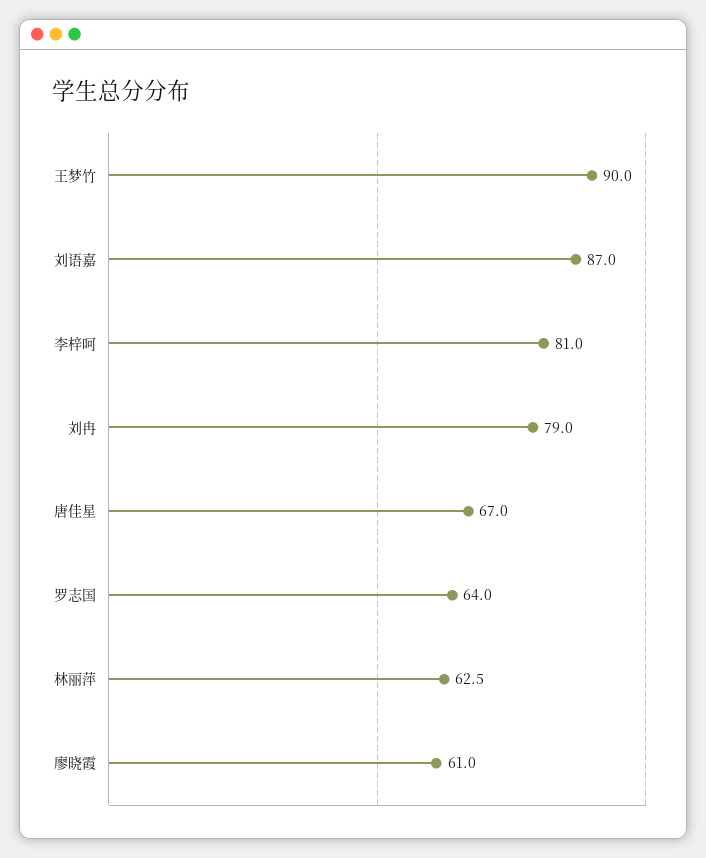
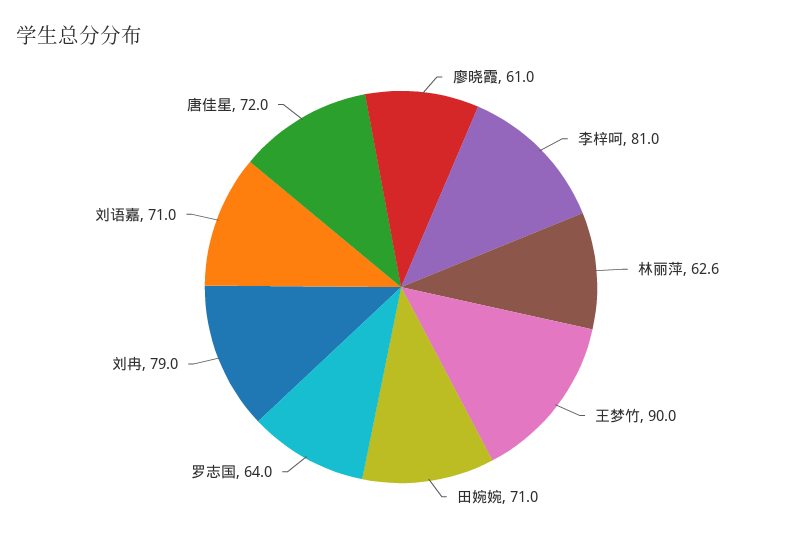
刘语嘉: 87 -> 71
唐佳星: 67 -> 72
林丽萍: 62.5 -> 62.6
田婉婉: none -> 71

